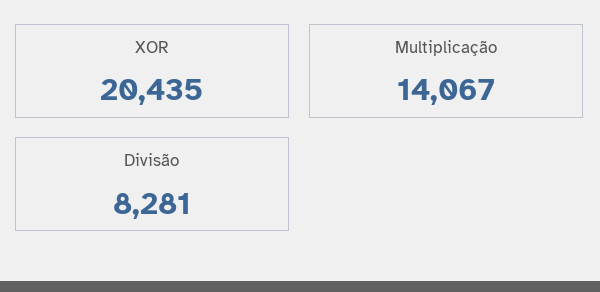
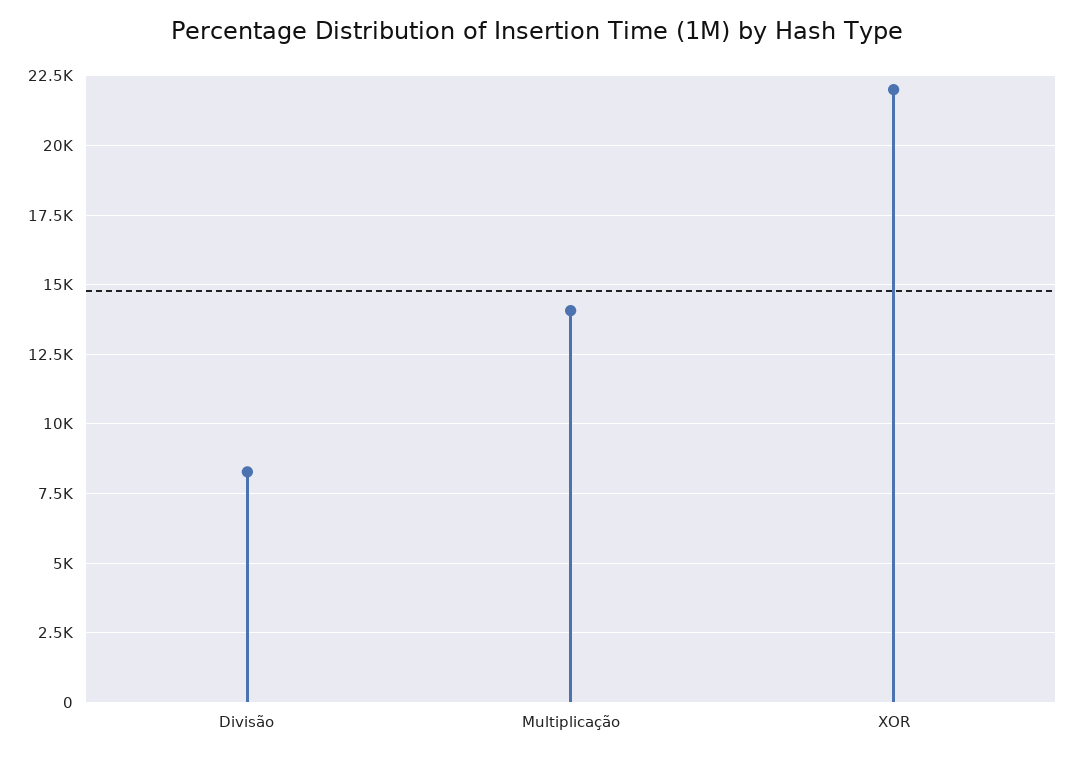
XOR: 20435 -> 22000

